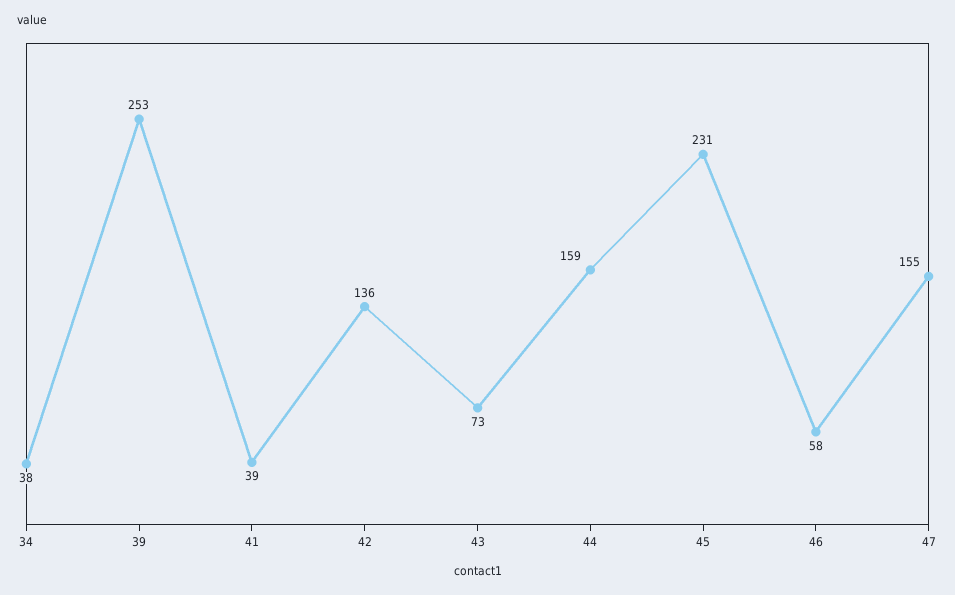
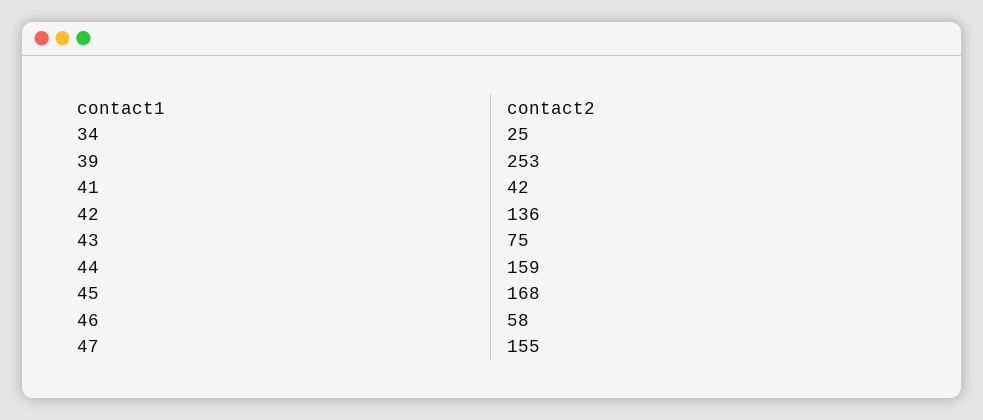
34: 38 -> 25
41: 39 -> 42
43: 73 -> 75
45: 231 -> 168

